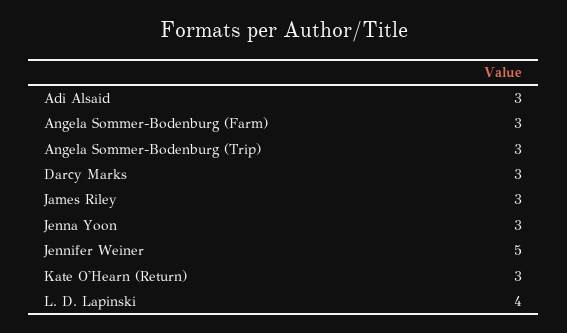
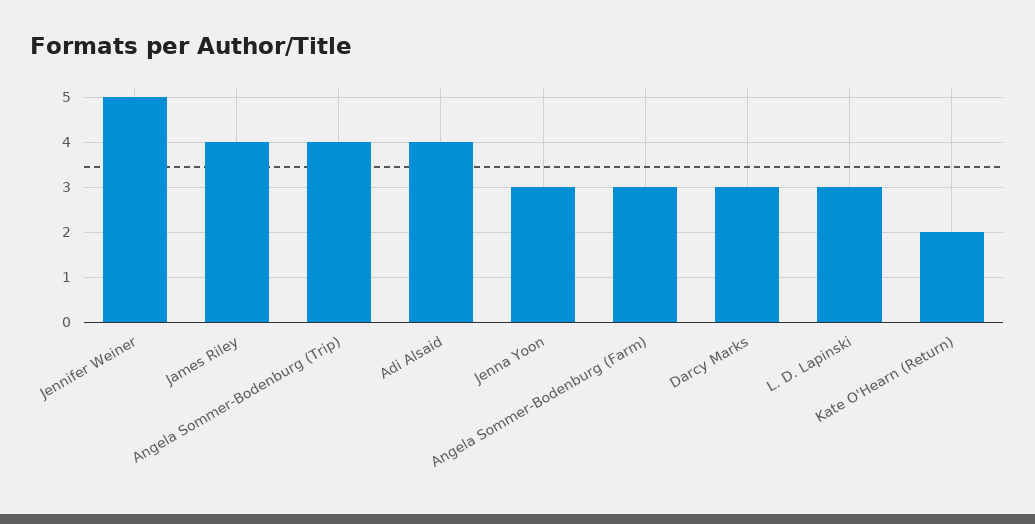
Adi Alsaid: 3 -> 4
Angela Sommer-Bodenburg (Trip): 3 -> 4
James Riley: 3 -> 4
Kate O'Hearn (Return): 3 -> 2
L. D. Lapinski: 4 -> 3

